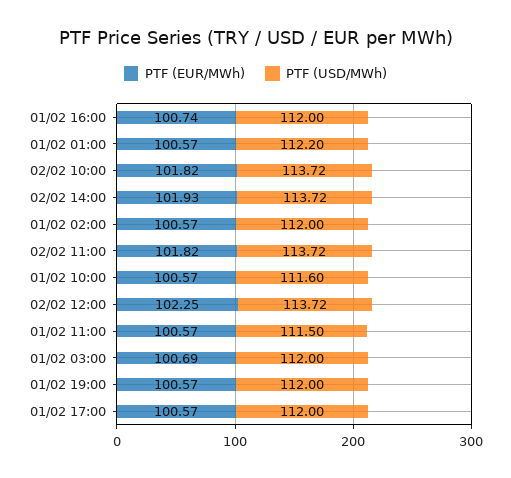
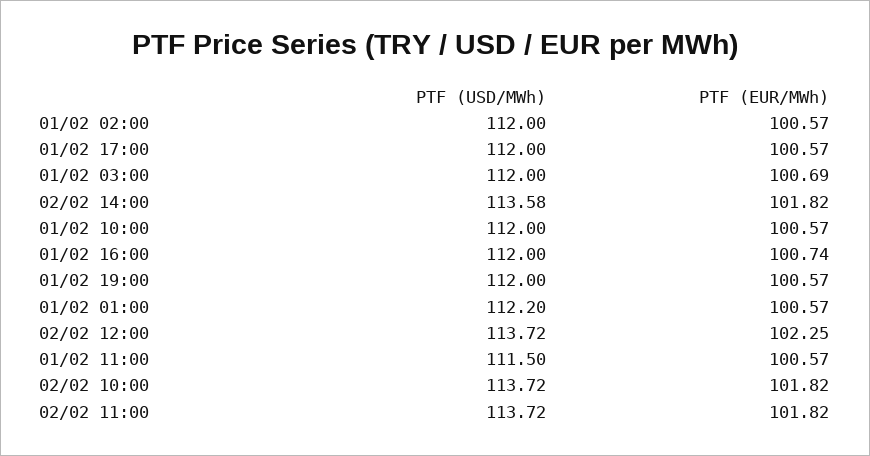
PTF (EUR/MWh), 02/02 14:00: 101.93 -> 101.82
PTF (USD/MWh), 02/02 14:00: 113.72 -> 113.58
PTF (USD/MWh), 01/02 10:00: 111.6 -> 112

